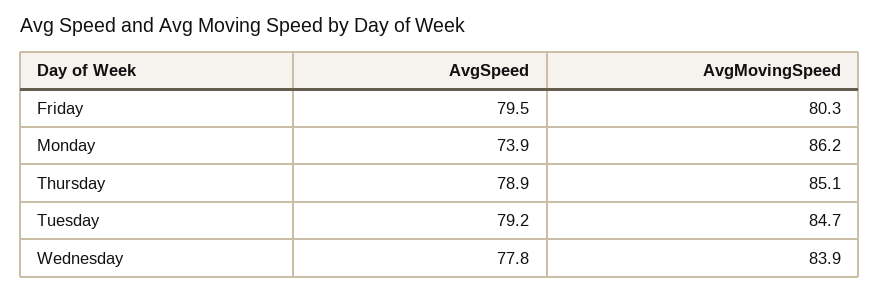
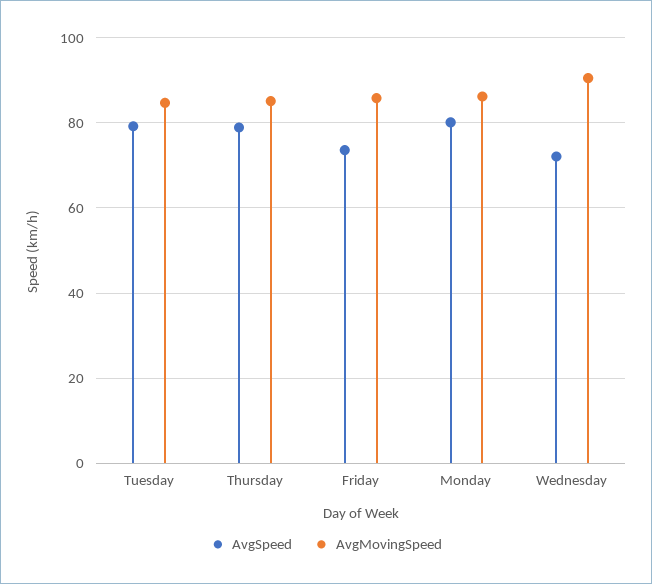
AvgSpeed, Friday: 79.5 -> 74
AvgMovingSpeed, Friday: 80.3 -> 86
AvgSpeed, Monday: 73.9 -> 80
AvgSpeed, Wednesday: 77.8 -> 72
AvgMovingSpeed, Wednesday: 83.9 -> 90

